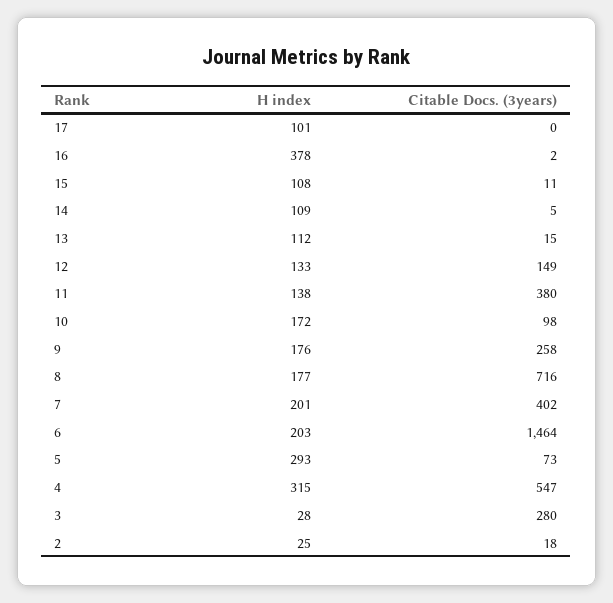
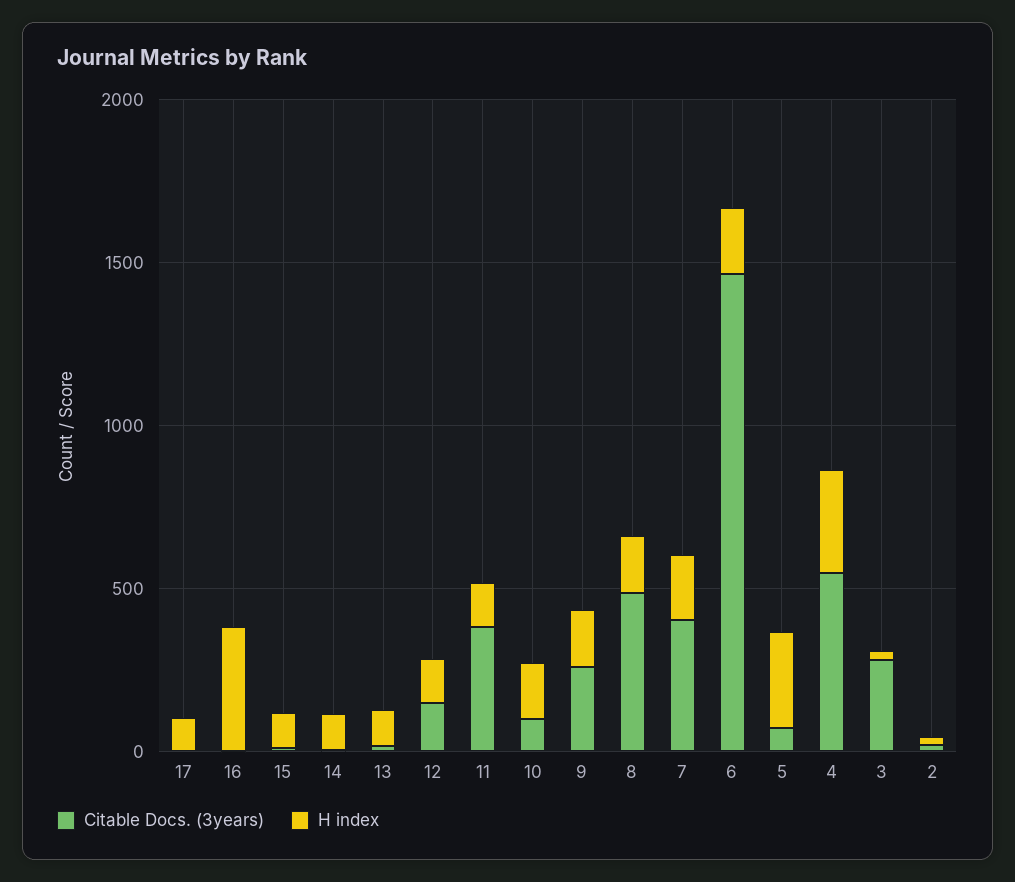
Citable Docs. (3years), 8: 716 -> 500

